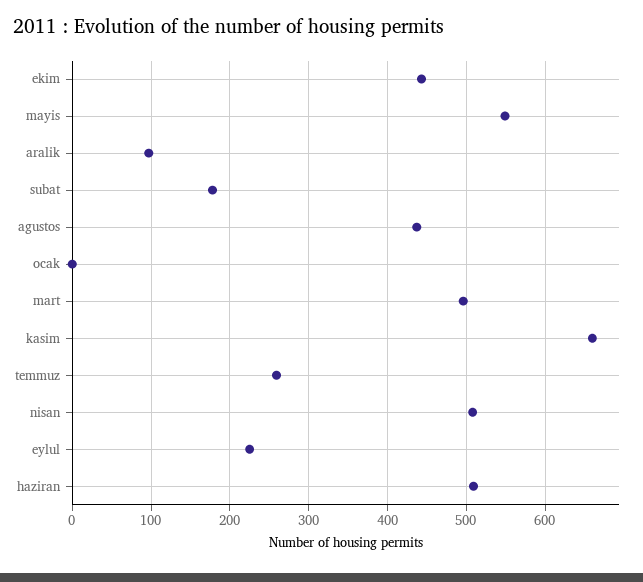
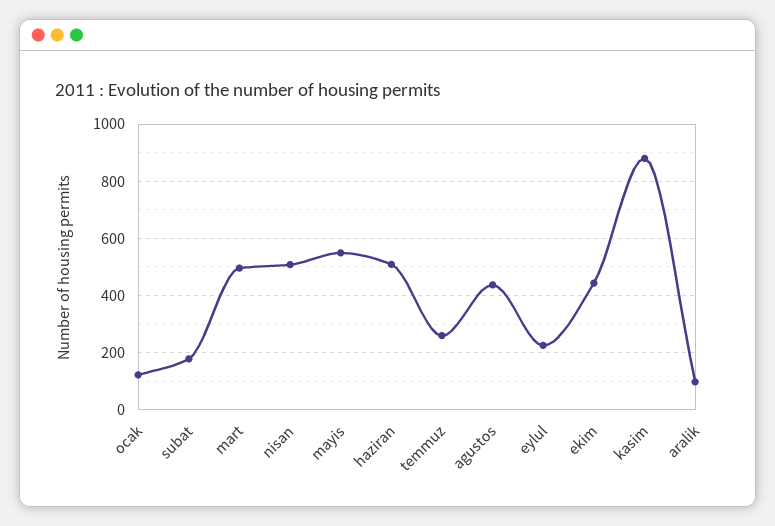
ocak: 0 -> 125
kasim: 660 -> 875

